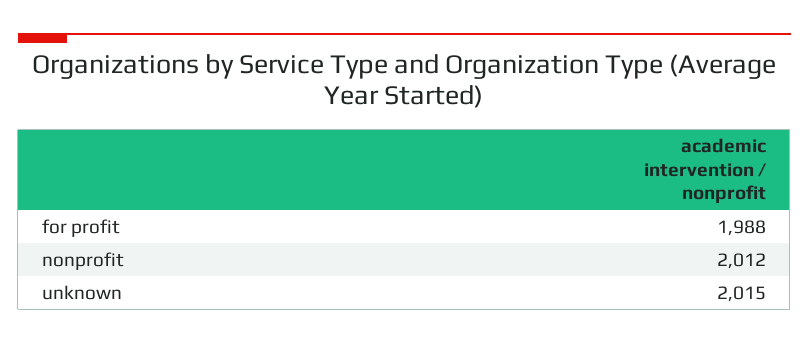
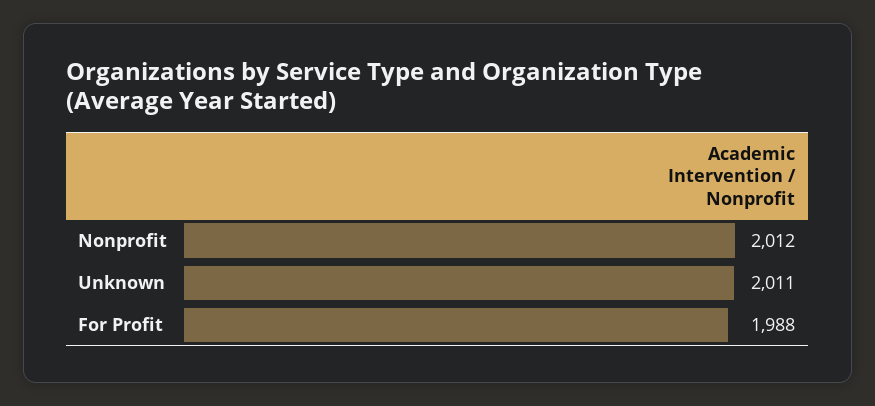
unknown: 2015 -> 2011

